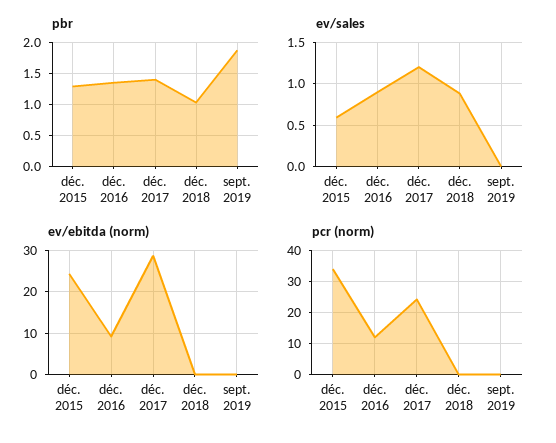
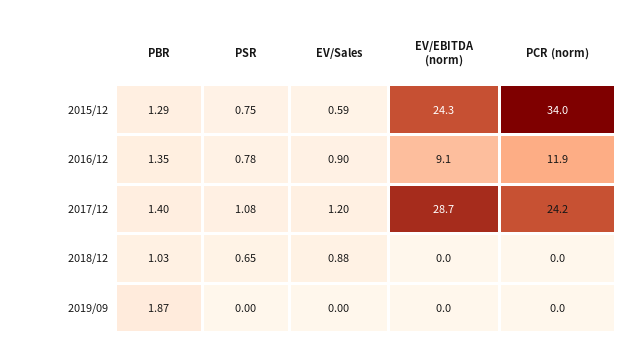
PSR, déc. 2015: none -> 0.75
PSR, déc. 2016: none -> 0.78
PSR, déc. 2017: none -> 1.08
PSR, déc. 2018: none -> 0.65
PSR, sept. 2019: none -> 0

